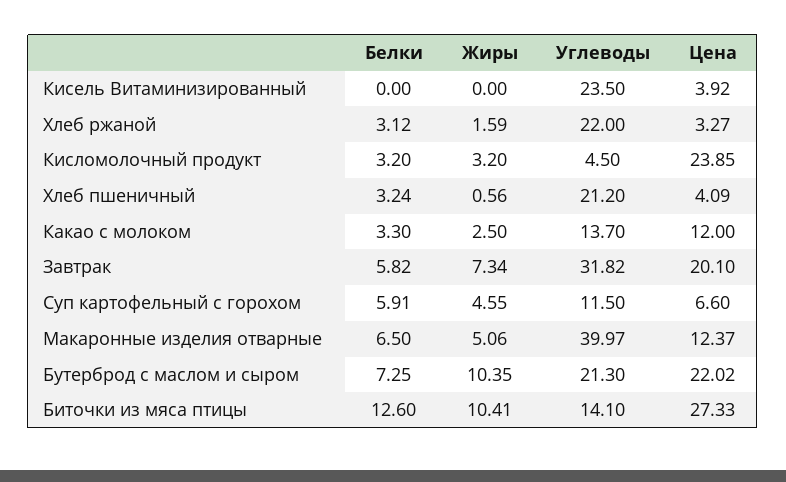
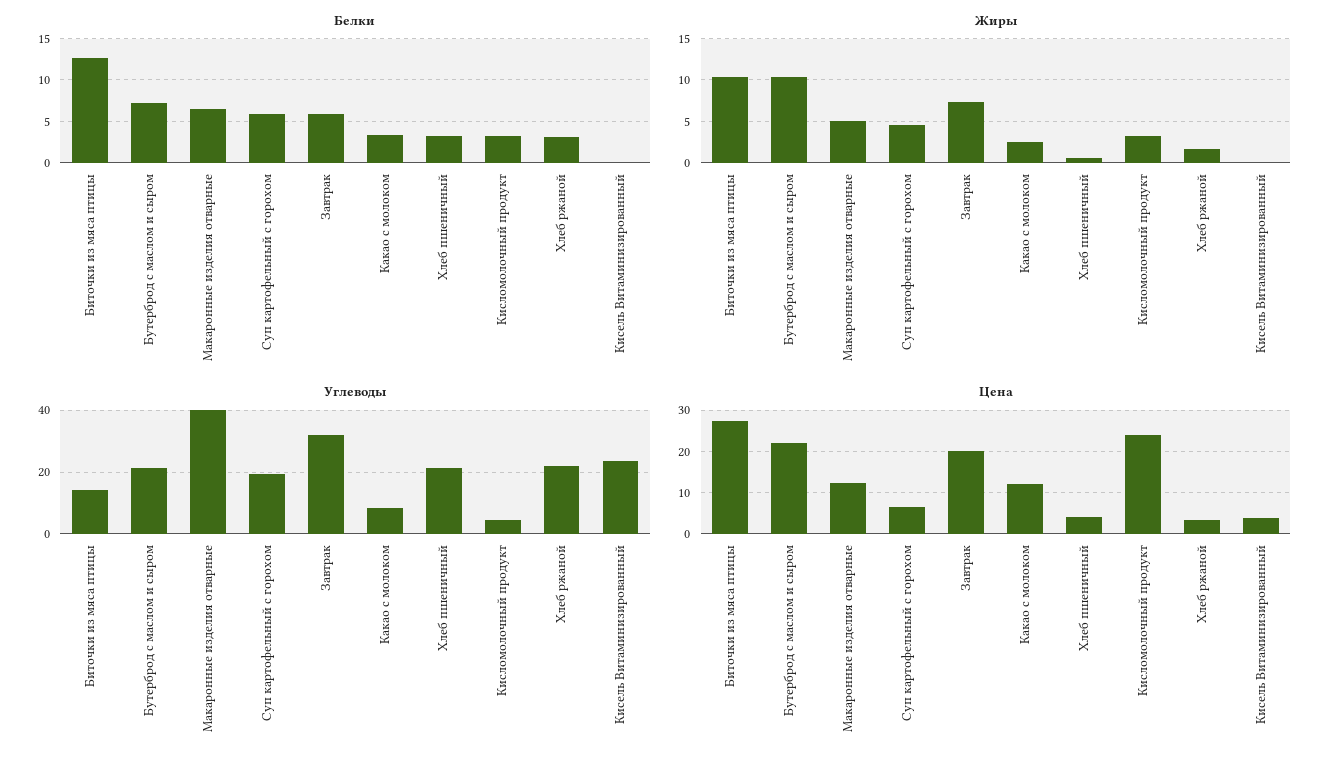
Углеводы, Какао с молоком: 13.7 -> 8
Углеводы, Суп картофельный с горохом: 11.5 -> 20

